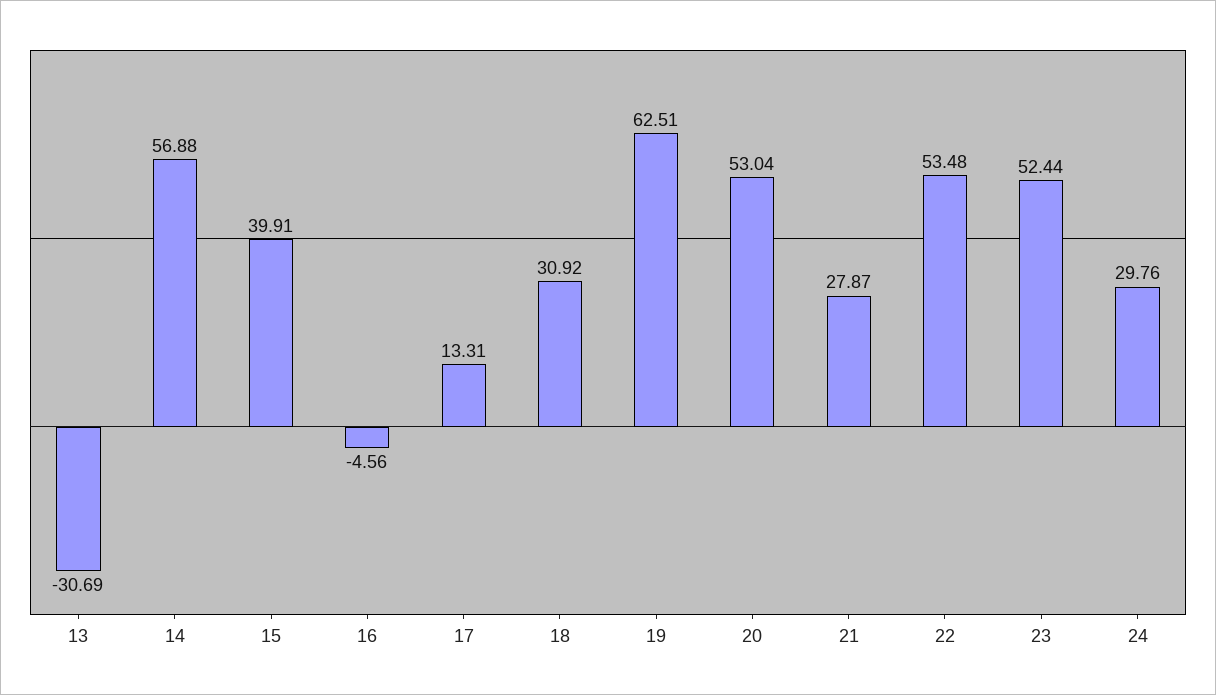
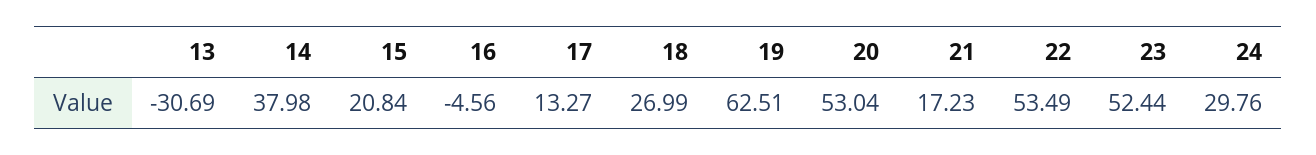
14: 56.88 -> 37.98
15: 39.91 -> 20.84
17: 13.31 -> 13.27
18: 30.92 -> 26.99
21: 27.87 -> 17.23
22: 53.48 -> 53.49

